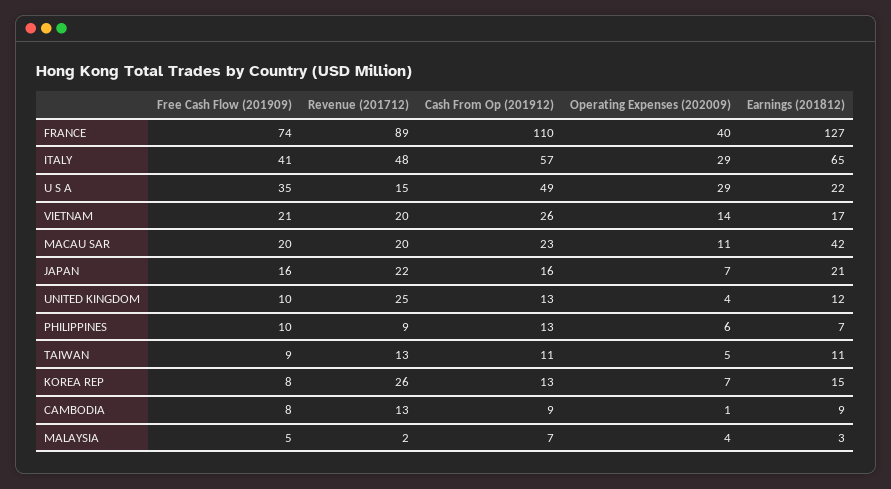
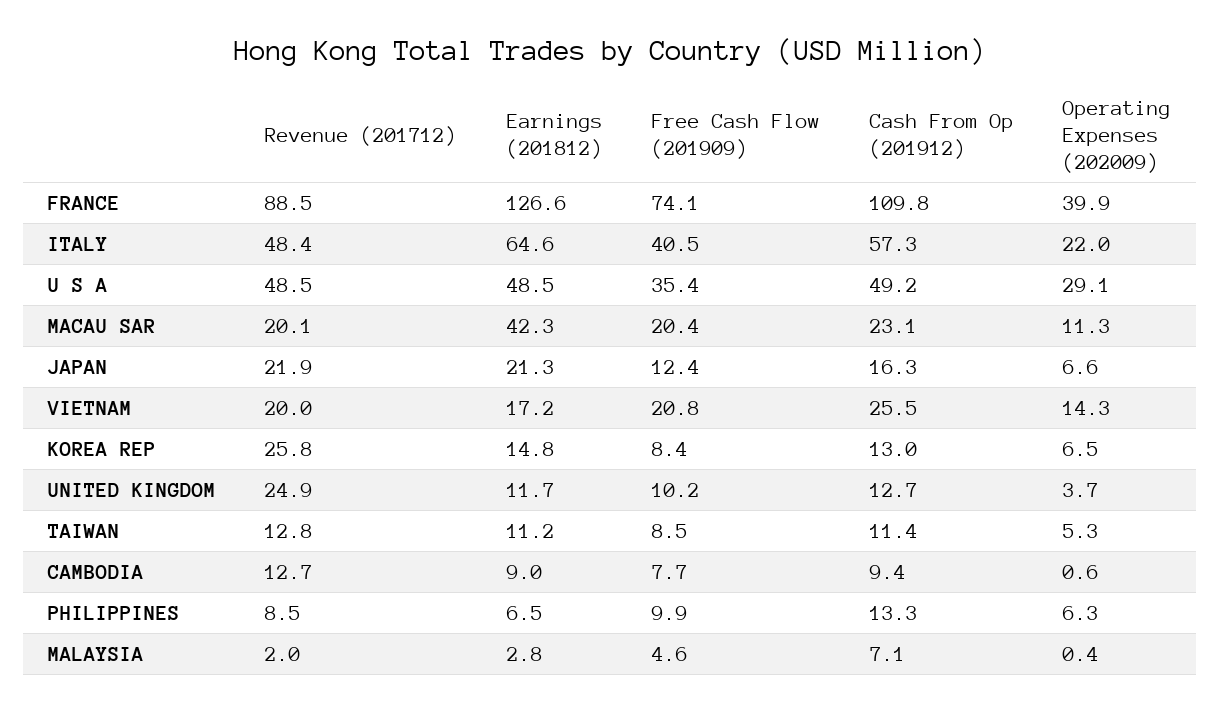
Operating Expenses (202009), ITALY: 29 -> 22
Revenue (201712), U S A: 15 -> 48.5
Earnings (201812), U S A: 22 -> 48.5
Free Cash Flow (201909), JAPAN: 16 -> 12.4
Operating Expenses (202009), MALAYSIA: 4 -> 0.4

